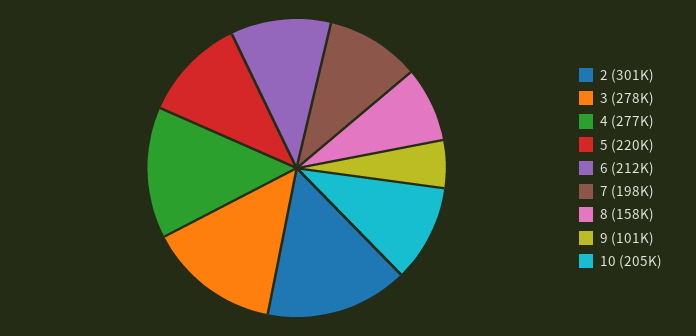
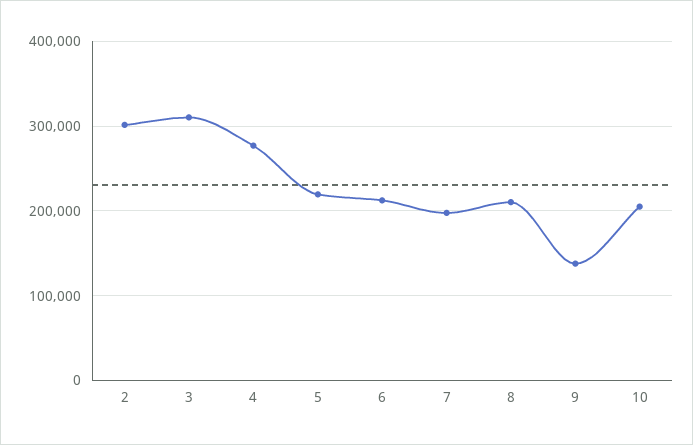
3: 278000 -> 310000
8: 158000 -> 210000
9: 101000 -> 140000

